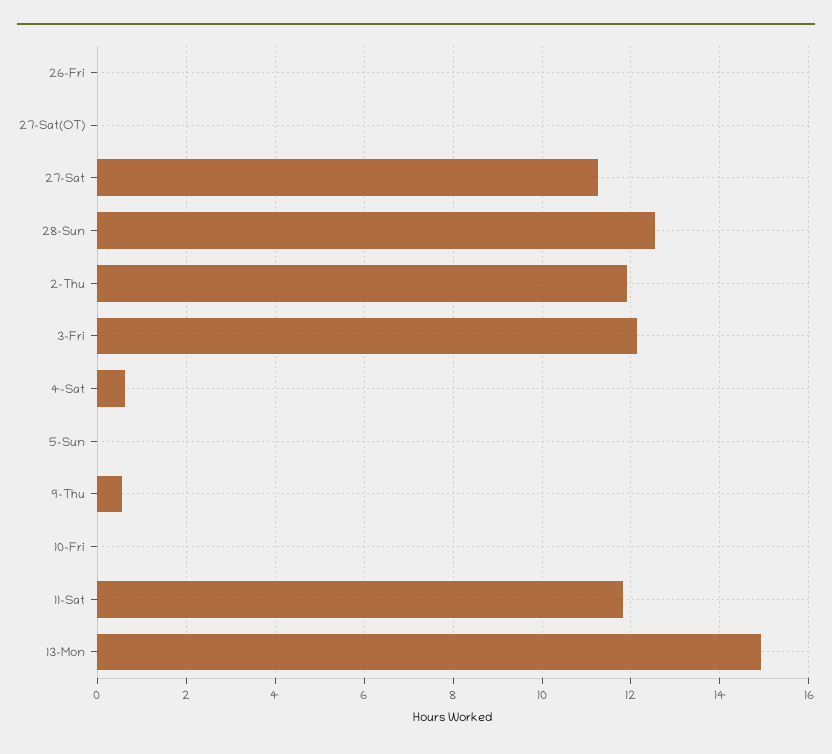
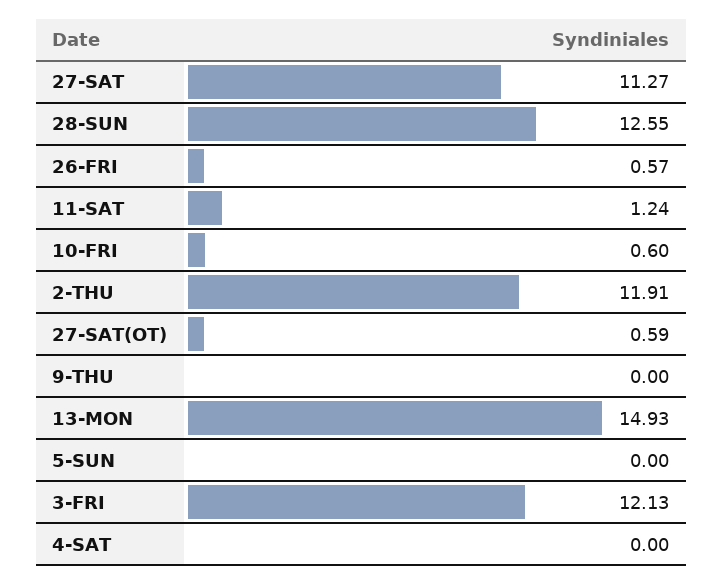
26-Fri: 0 -> 0.57
27-Sat(OT): 0 -> 0.59
4-Sat: 0.6 -> 0
9-Thu: 0.6 -> 0
10-Fri: 0 -> 0.6
11-Sat: 11.8 -> 1.24

